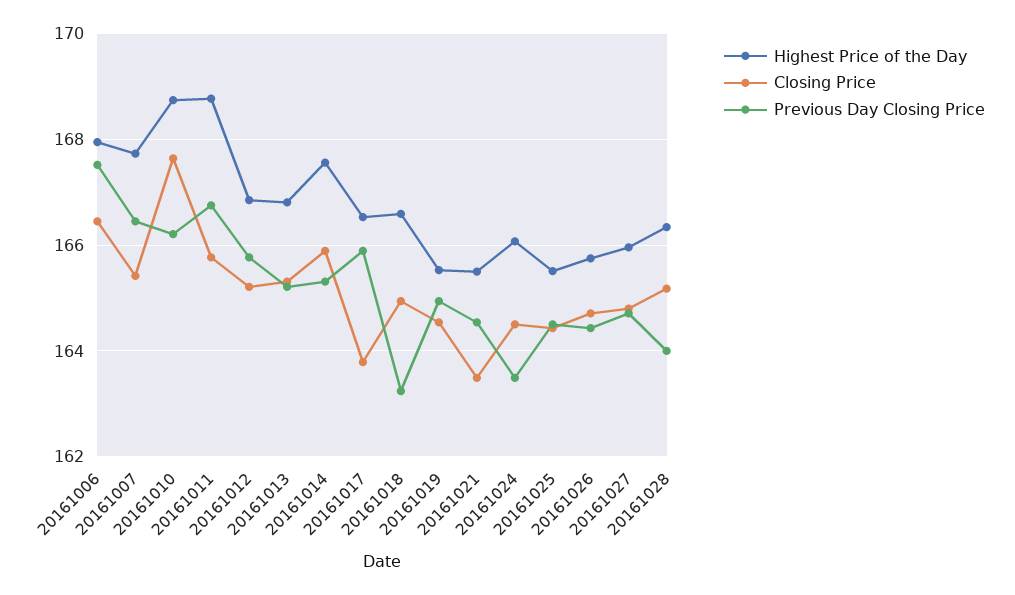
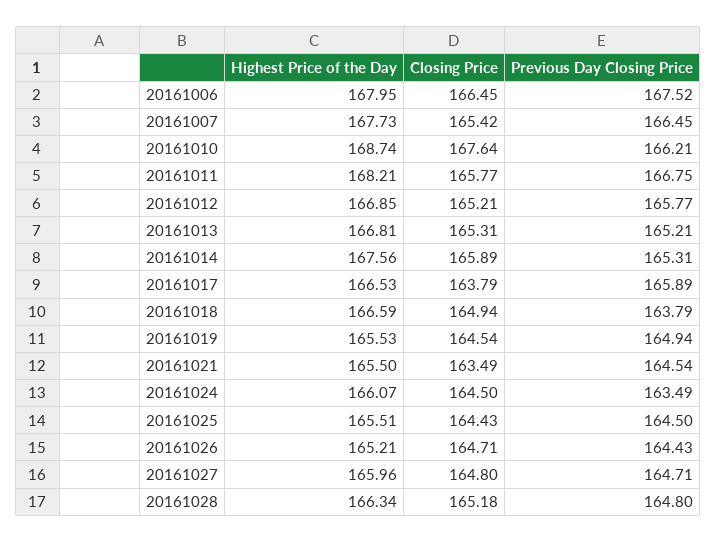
Highest Price of the Day, 20161011: 168.8 -> 168.21
Previous Day Closing Price, 20161018: 163.2 -> 163.79
Highest Price of the Day, 20161026: 165.8 -> 165.21
Previous Day Closing Price, 20161028: 164 -> 164.8

